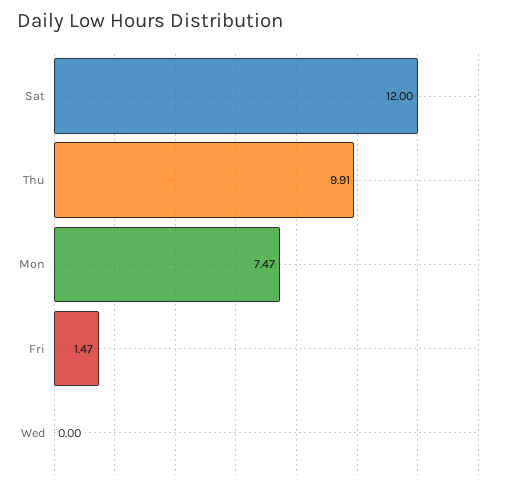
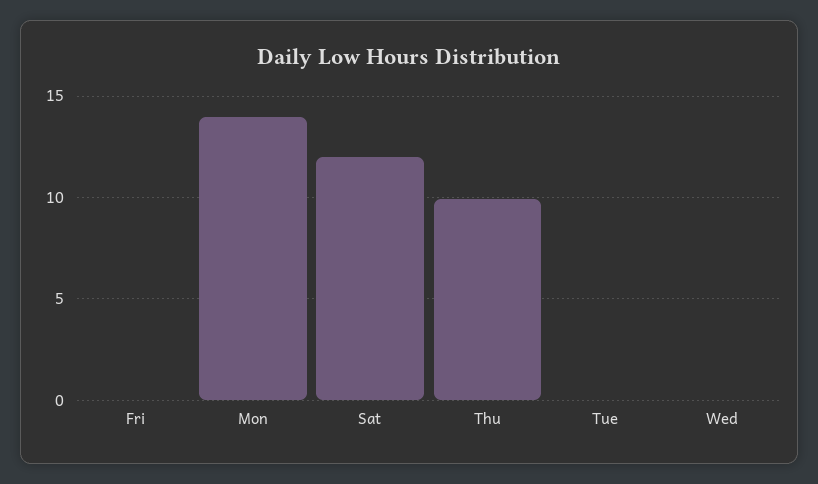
Mon: 7.47 -> 14
Fri: 1.47 -> 0
Tue: none -> 0

